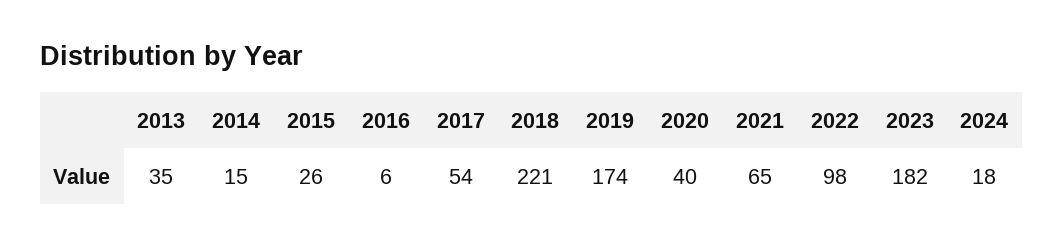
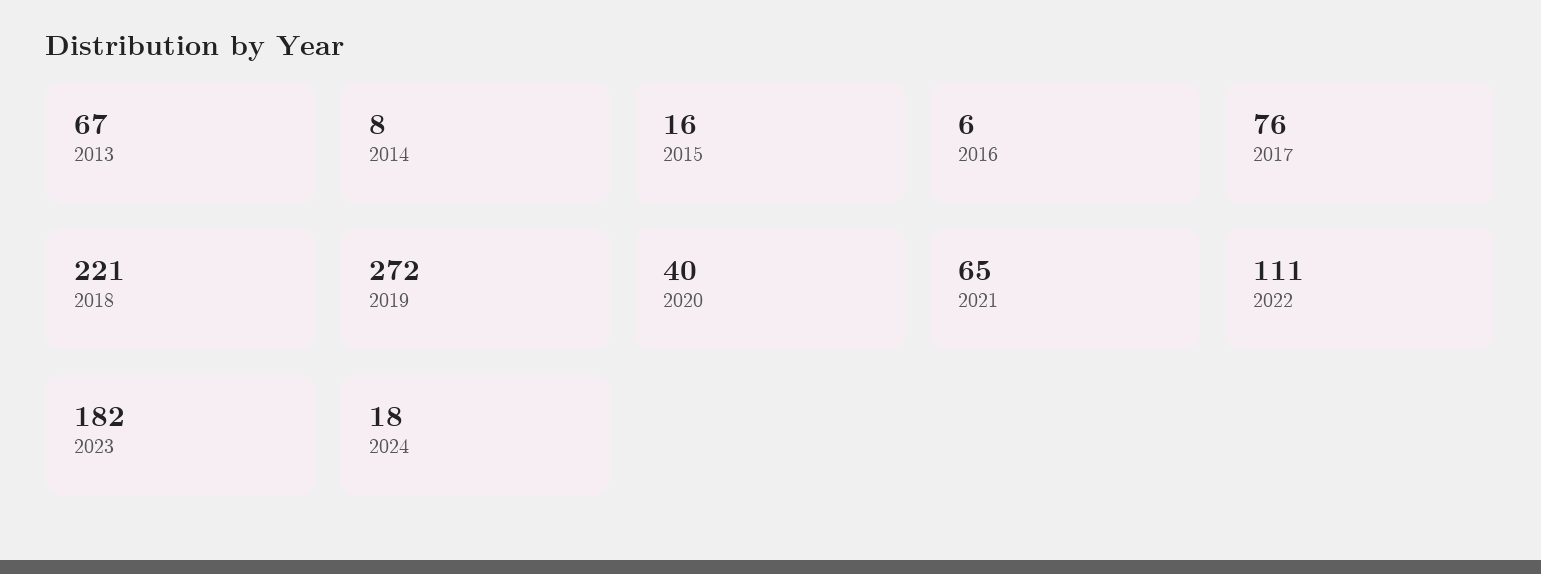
2013: 35 -> 67
2014: 15 -> 8
2015: 26 -> 16
2017: 54 -> 76
2019: 174 -> 272
2022: 98 -> 111

